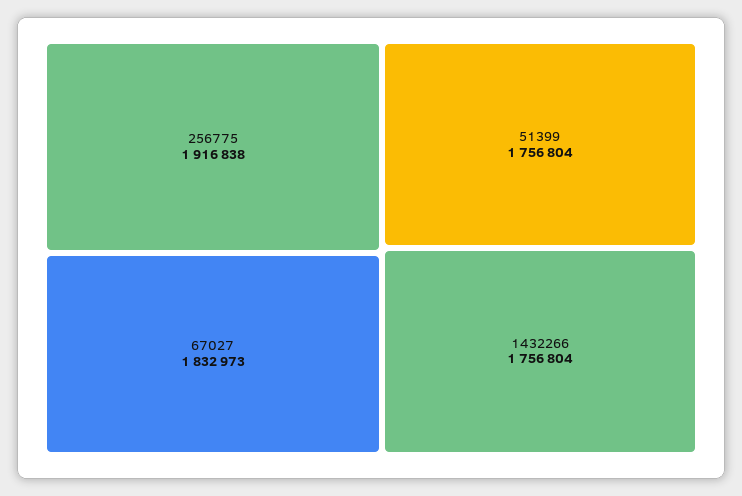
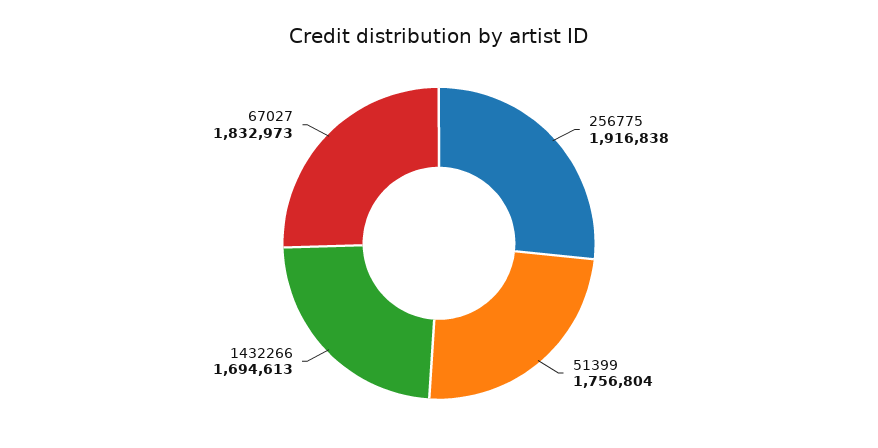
1432266: 1756804 -> 1694613

